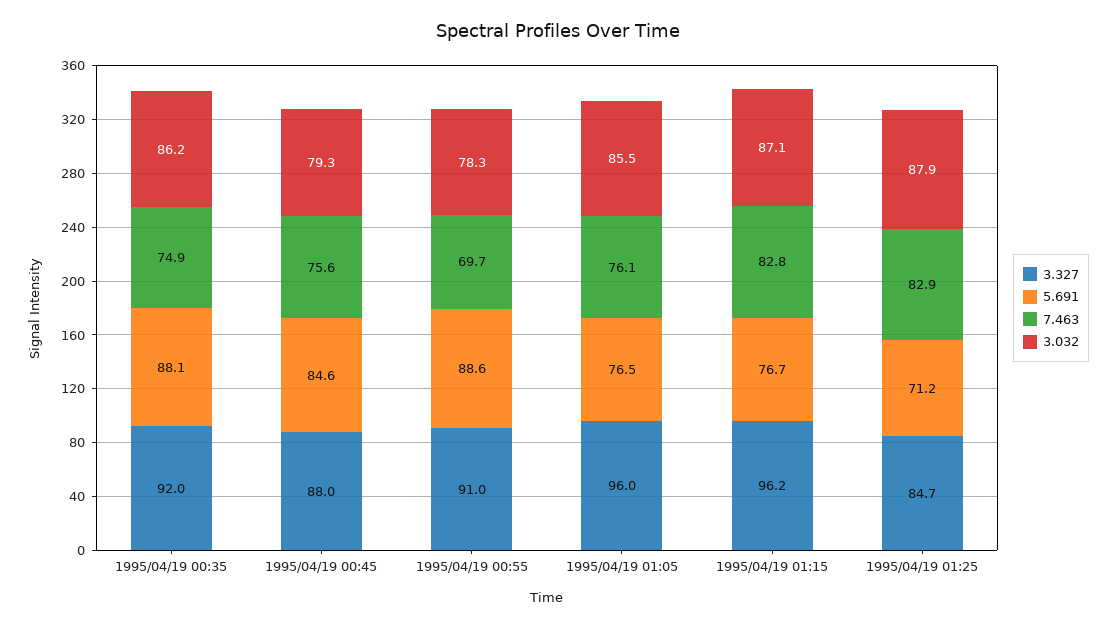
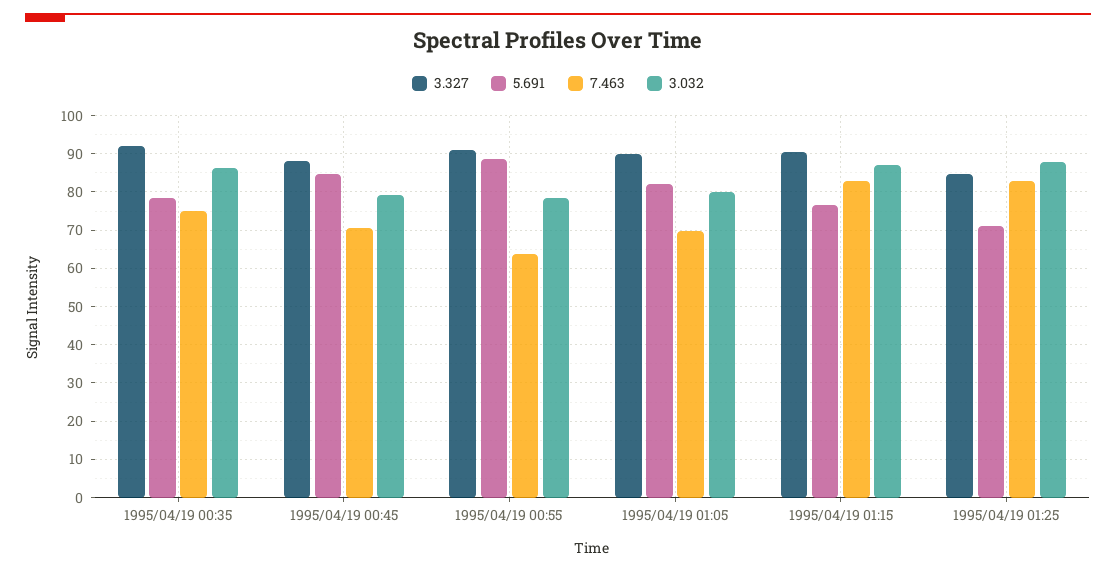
5.691, 1995/04/19 00:35: 88.1 -> 78
7.463, 1995/04/19 00:45: 75.6 -> 70
7.463, 1995/04/19 00:55: 69.7 -> 64
3.327, 1995/04/19 01:05: 96 -> 90
5.691, 1995/04/19 01:05: 76.5 -> 82
7.463, 1995/04/19 01:05: 76.1 -> 70
3.032, 1995/04/19 01:05: 85.5 -> 80
3.327, 1995/04/19 01:15: 96.2 -> 90

